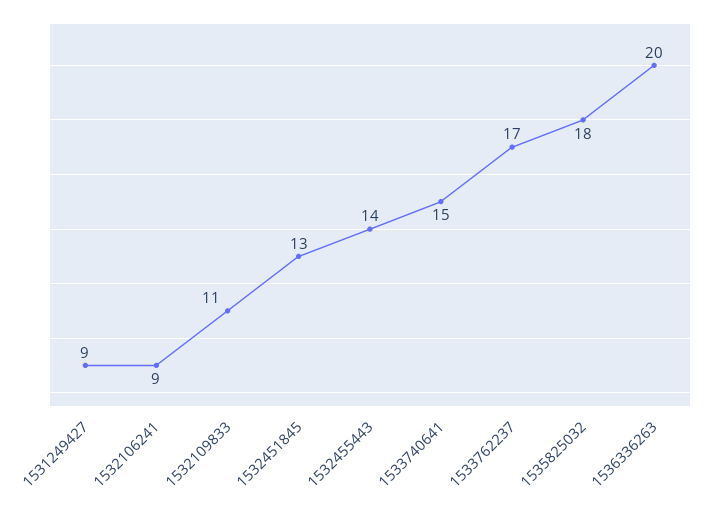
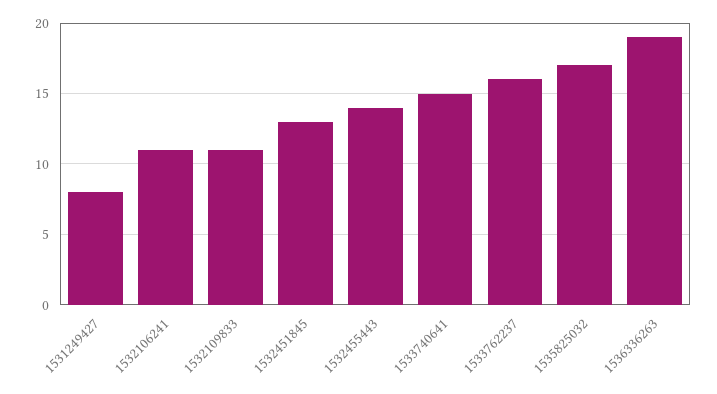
1531249427: 9 -> 8
1532106241: 9 -> 11
1533762237: 17 -> 16
1535825032: 18 -> 17
1536336263: 20 -> 19

